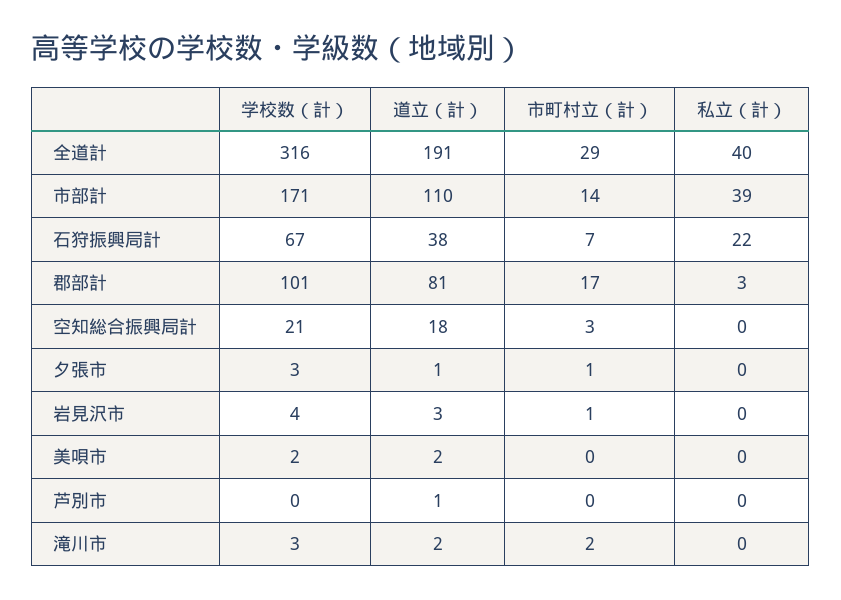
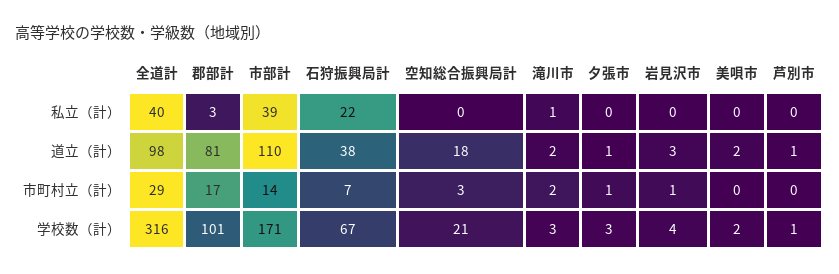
道立（計）, 全道計: 191 -> 98
学校数（計）, 芦別市: 0 -> 1
私立（計）, 滝川市: 0 -> 1

